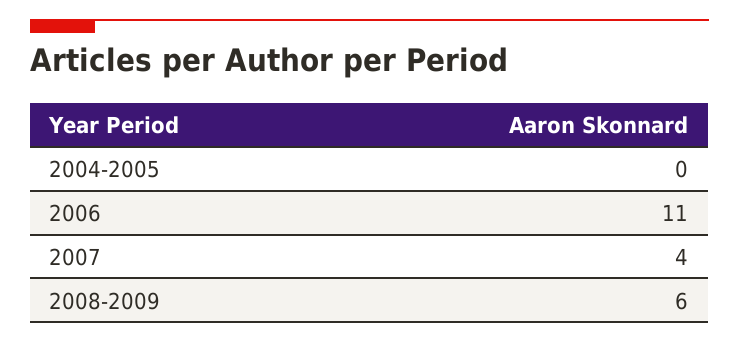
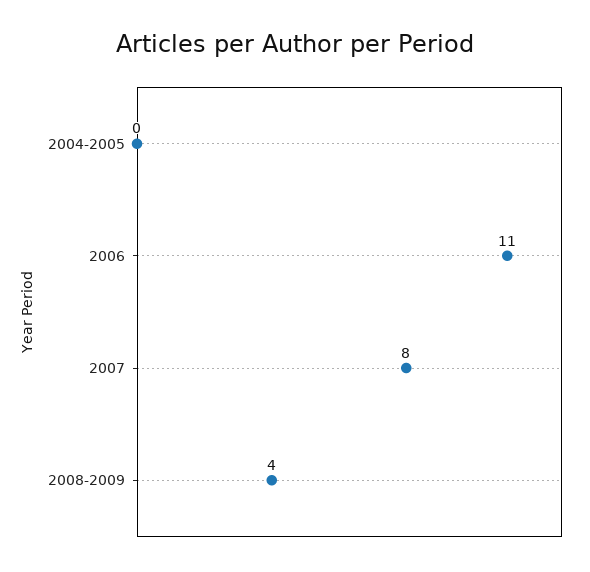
2007: 4 -> 8
2008-2009: 6 -> 4

